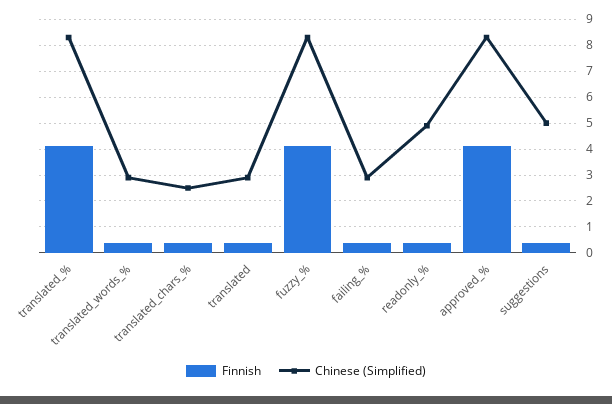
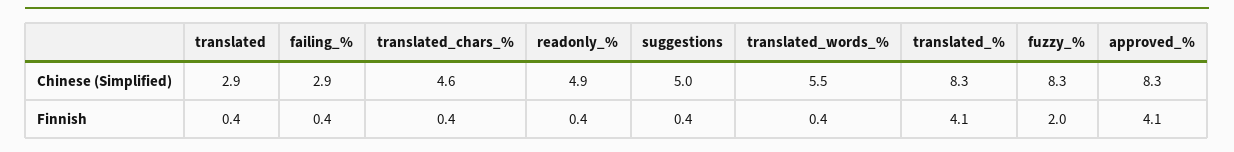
Chinese (Simplified), translated_words_%: 3 -> 5.5
Chinese (Simplified), translated_chars_%: 2.5 -> 4.6
Finnish, fuzzy_%: 4 -> 2

